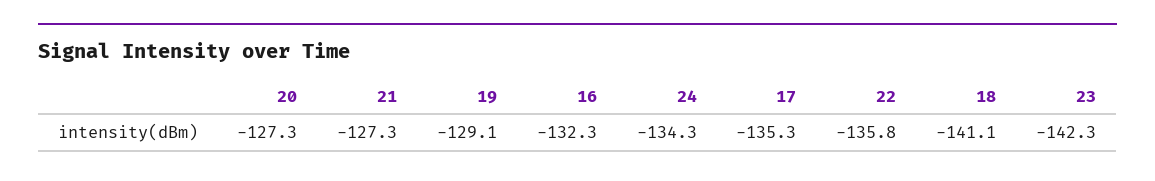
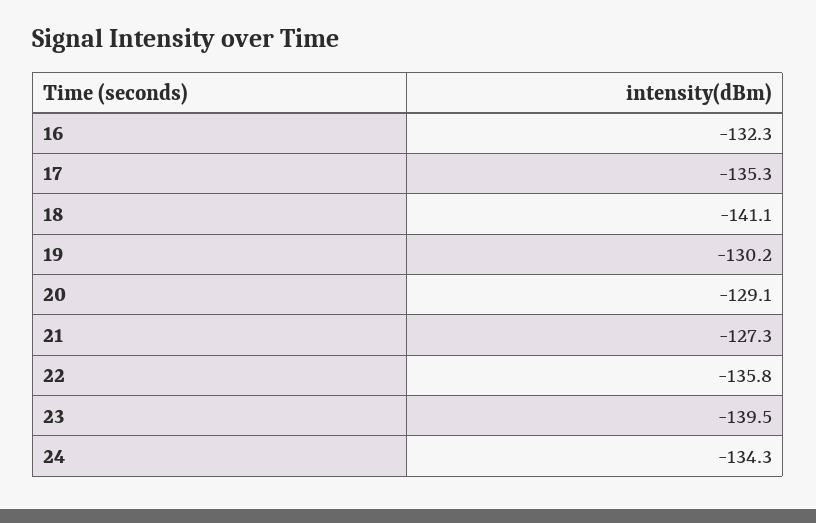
20: -127.3 -> -129.1
19: -129.1 -> -130.2
23: -142.3 -> -139.5

